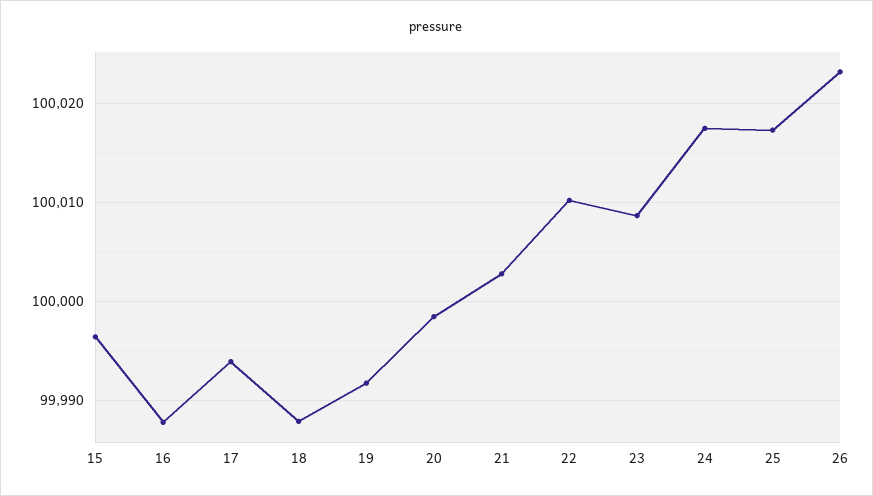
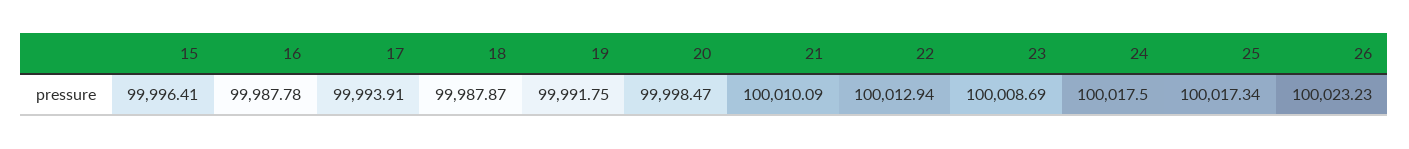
21: 100003 -> 100010.09
22: 100010 -> 100012.94

